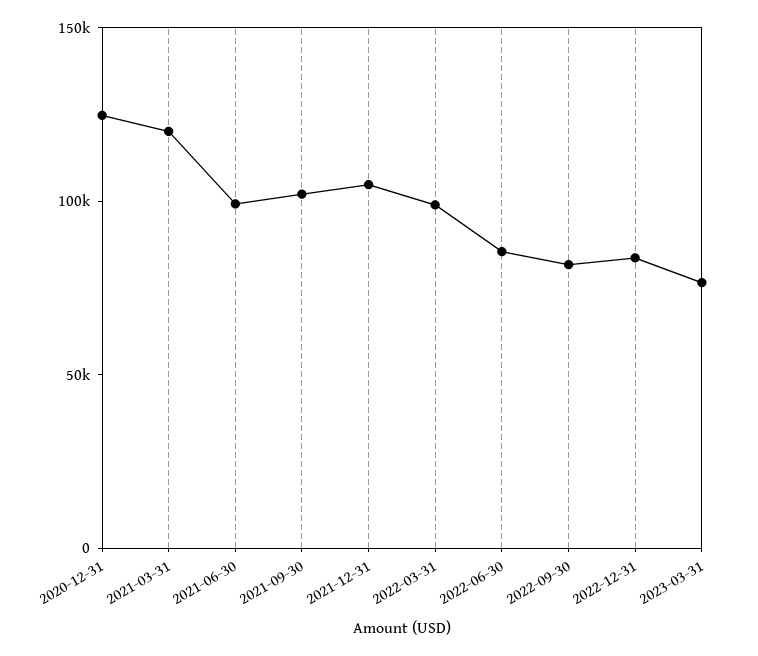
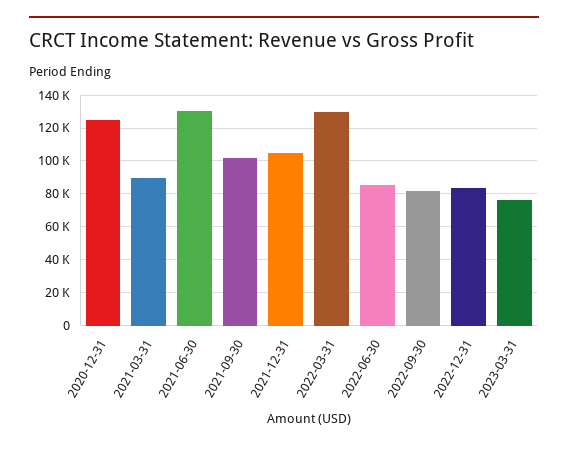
2021-03-31: 120000 -> 90000
2021-06-30: 100000 -> 130000
2022-03-31: 100000 -> 130000

